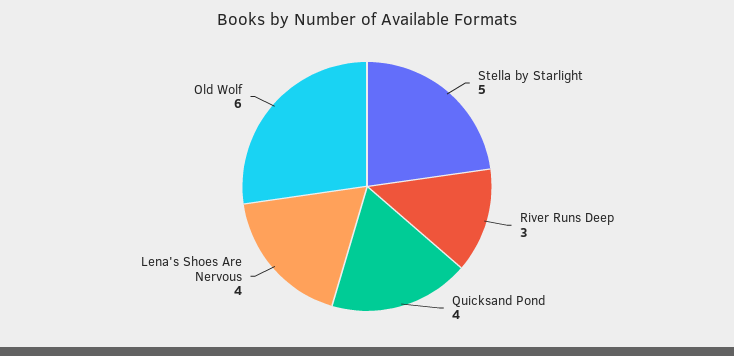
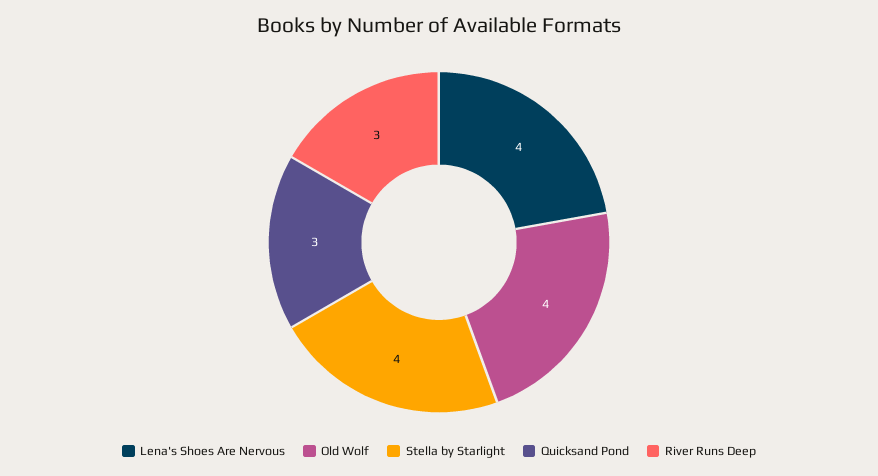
Stella by Starlight: 5 -> 4
Quicksand Pond: 4 -> 3
Old Wolf: 6 -> 4

